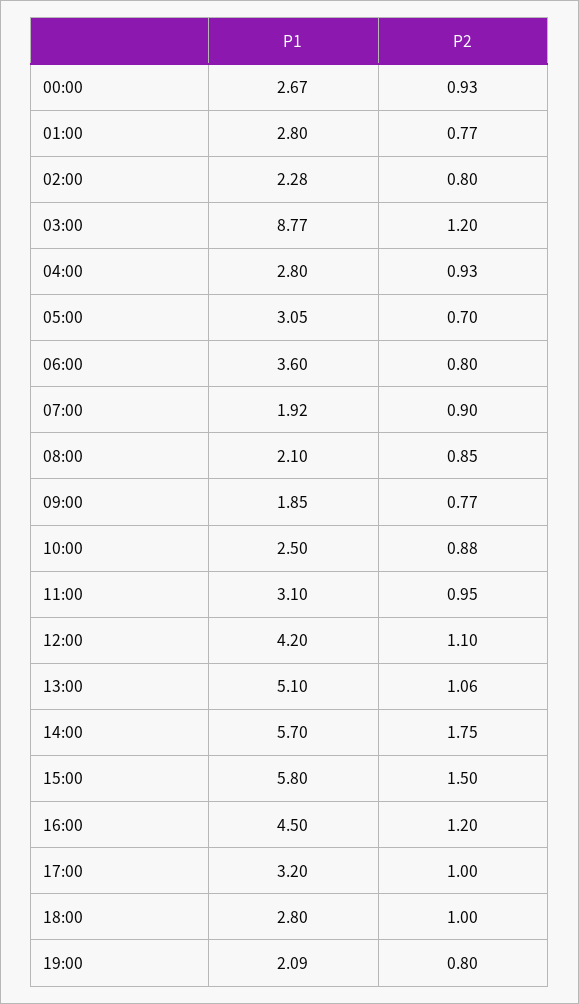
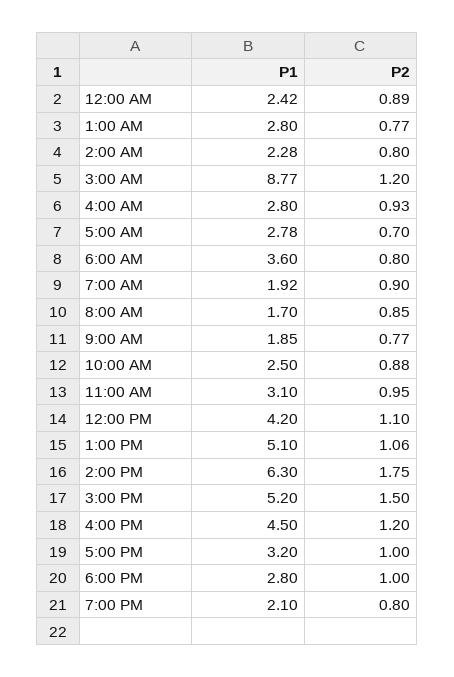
P1, 00:00: 2.67 -> 2.42
P2, 00:00: 0.93 -> 0.89
P1, 05:00: 3.05 -> 2.78
P1, 08:00: 2.1 -> 1.7
P1, 14:00: 5.7 -> 6.3
P1, 15:00: 5.8 -> 5.2
P1, 19:00: 2.09 -> 2.1

